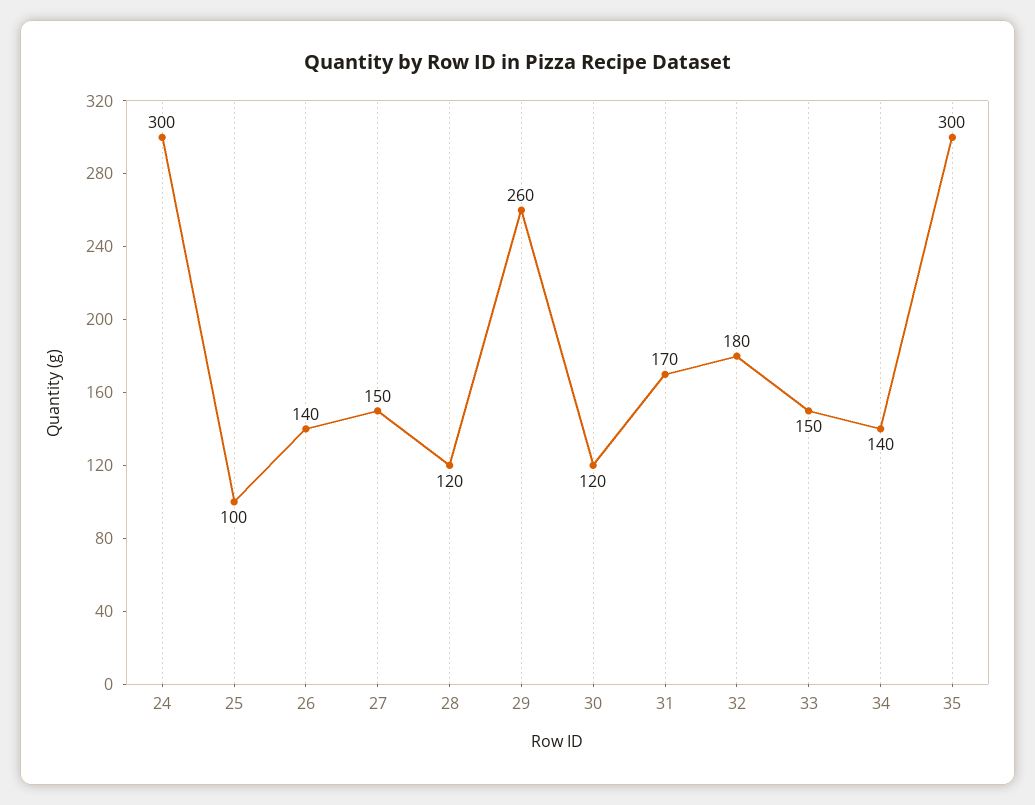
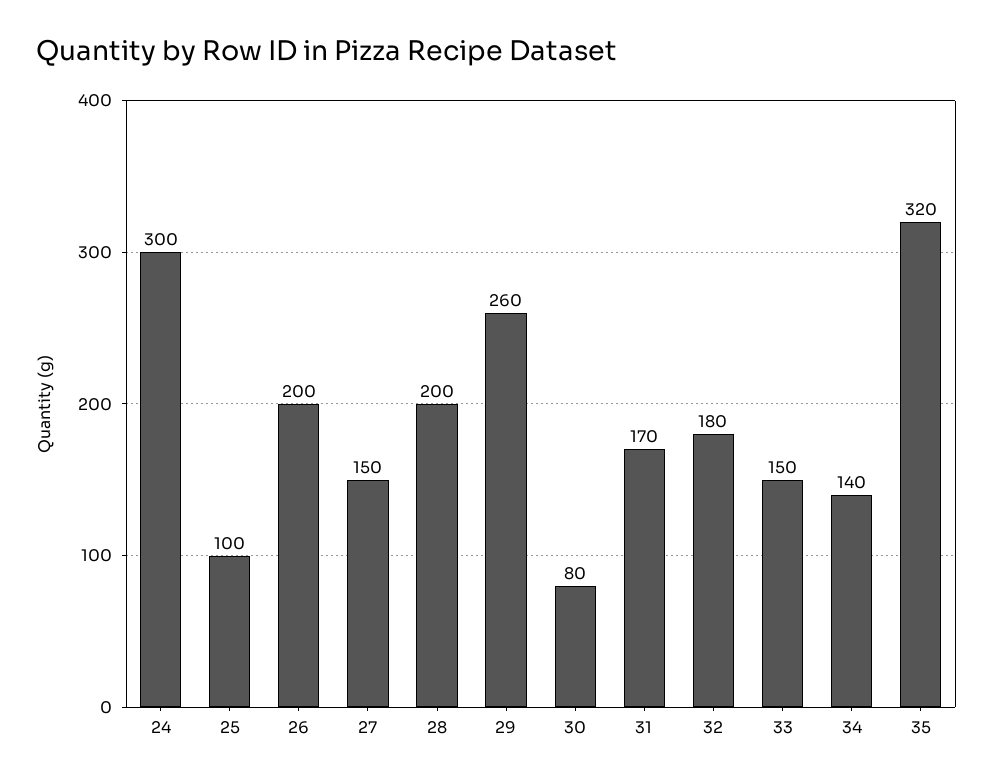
26: 140 -> 200
28: 120 -> 200
30: 120 -> 80
35: 300 -> 320

